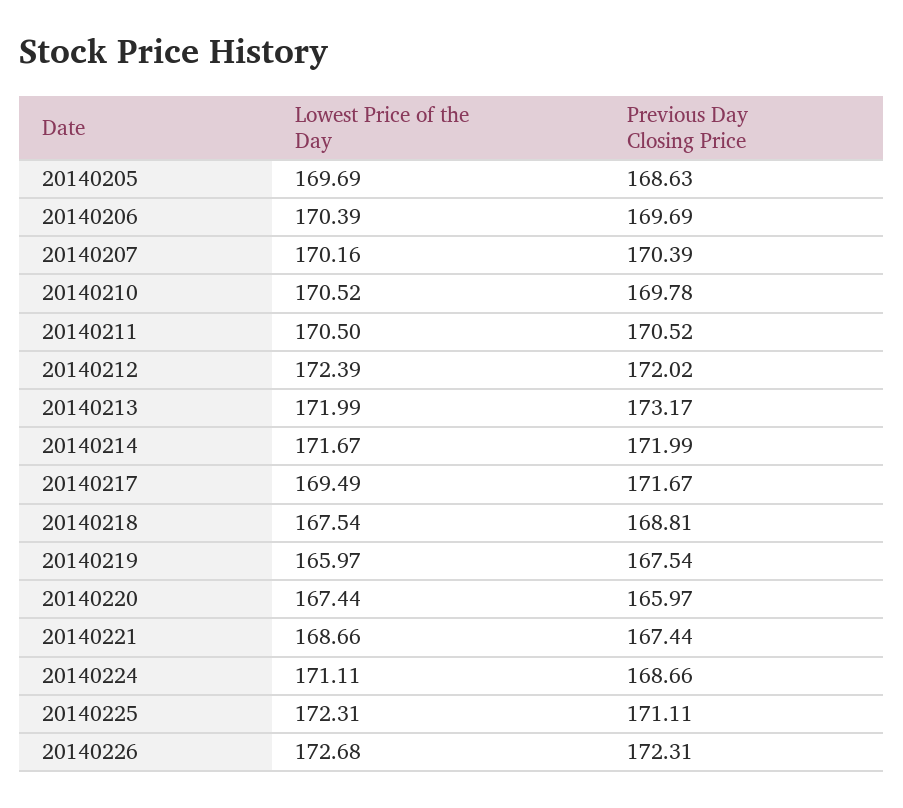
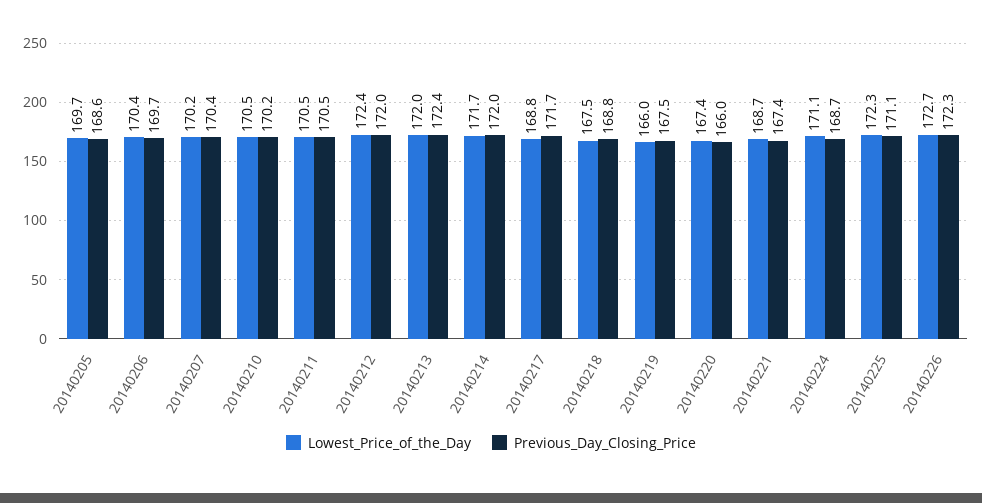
Previous Day Closing Price, 20140210: 169.78 -> 170.2
Previous Day Closing Price, 20140213: 173.17 -> 172.4
Lowest Price of the Day, 20140217: 169.49 -> 168.8

